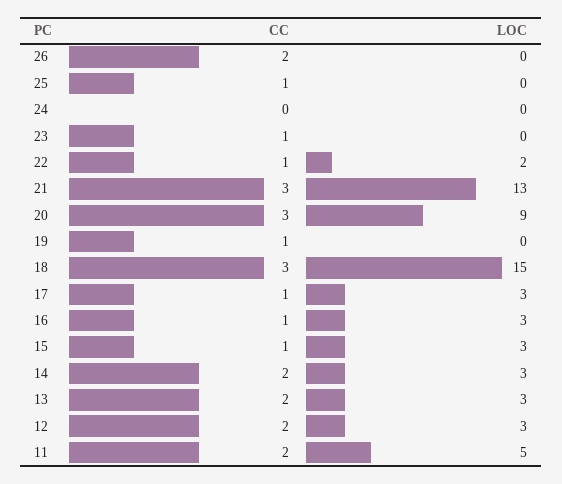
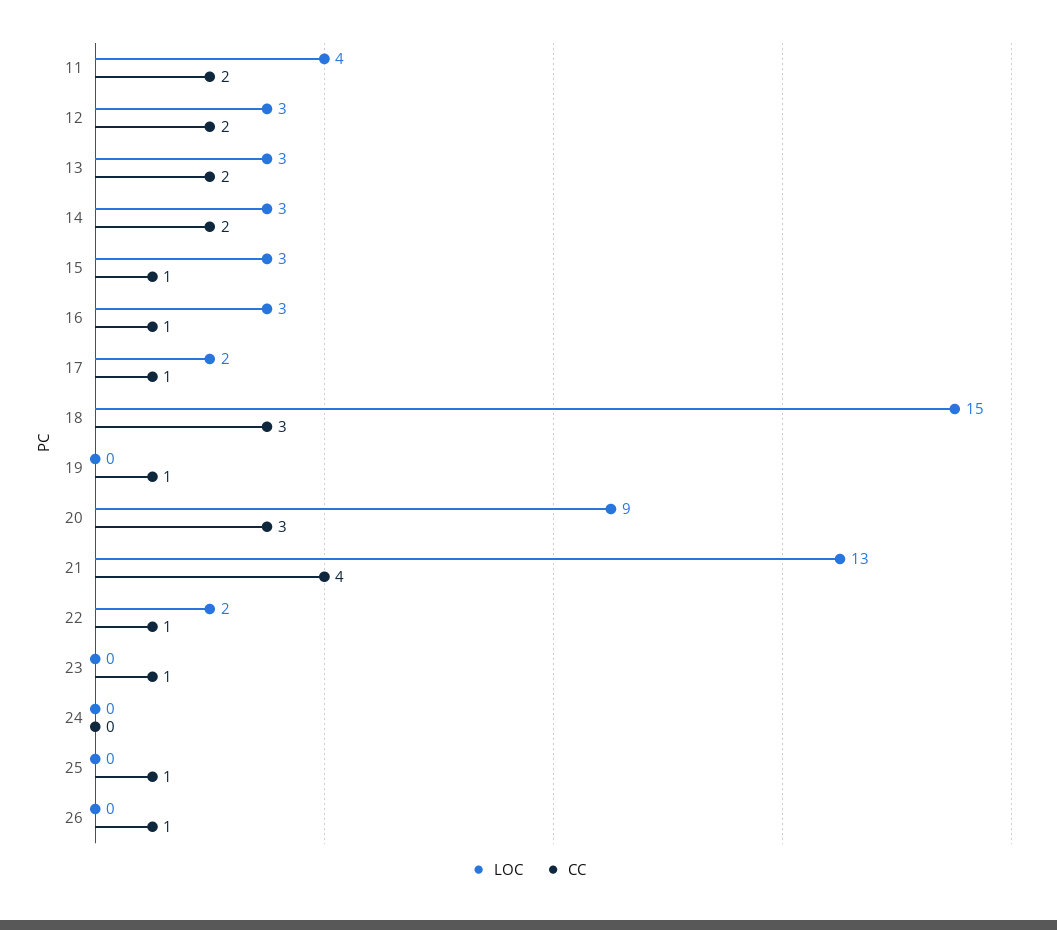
CC, 26: 2 -> 1
CC, 21: 3 -> 4
LOC, 17: 3 -> 2
LOC, 11: 5 -> 4

